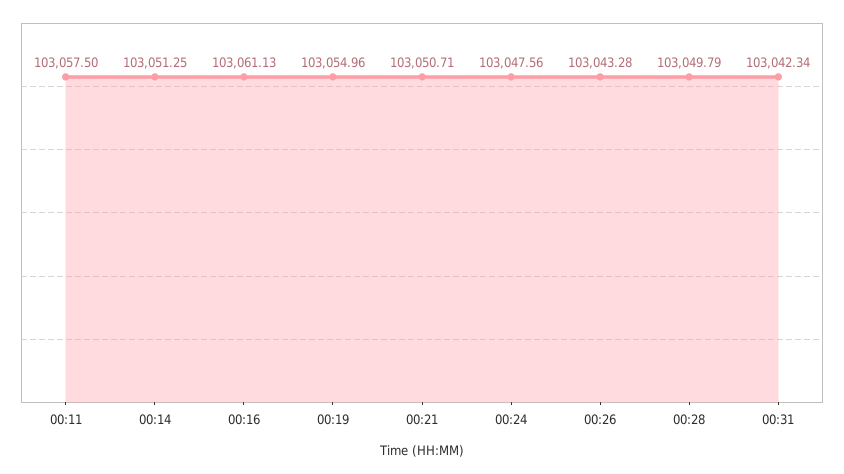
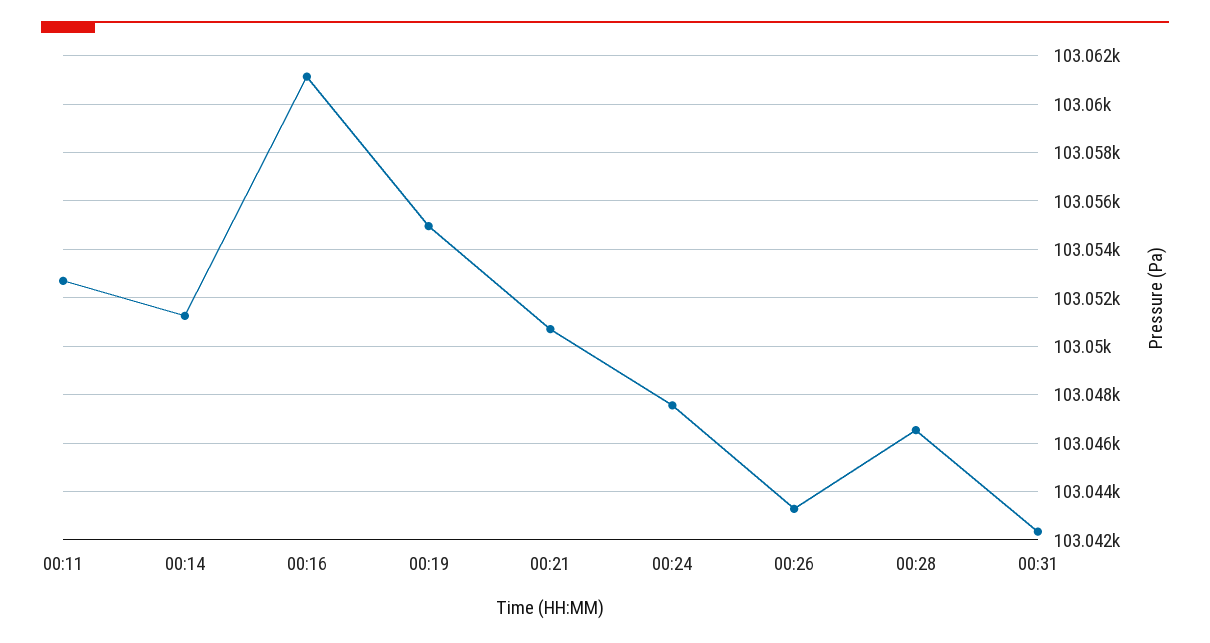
00:11: 103057.5 -> 103052.75
00:28: 103049.79 -> 103046.5

